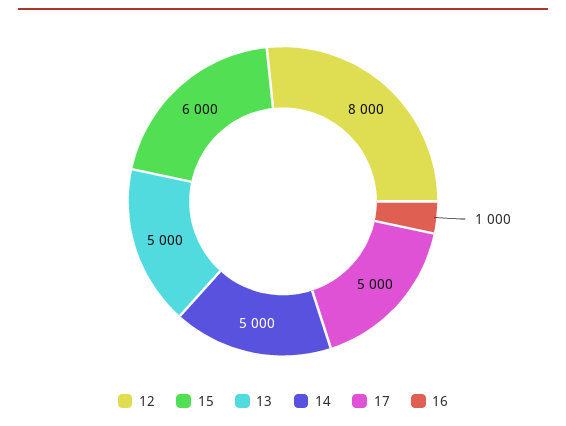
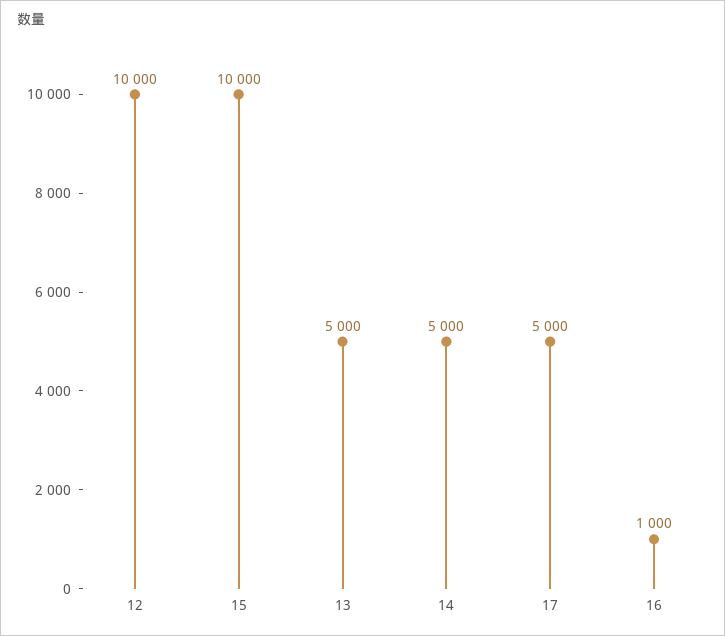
12: 8000 -> 10000
15: 6000 -> 10000

